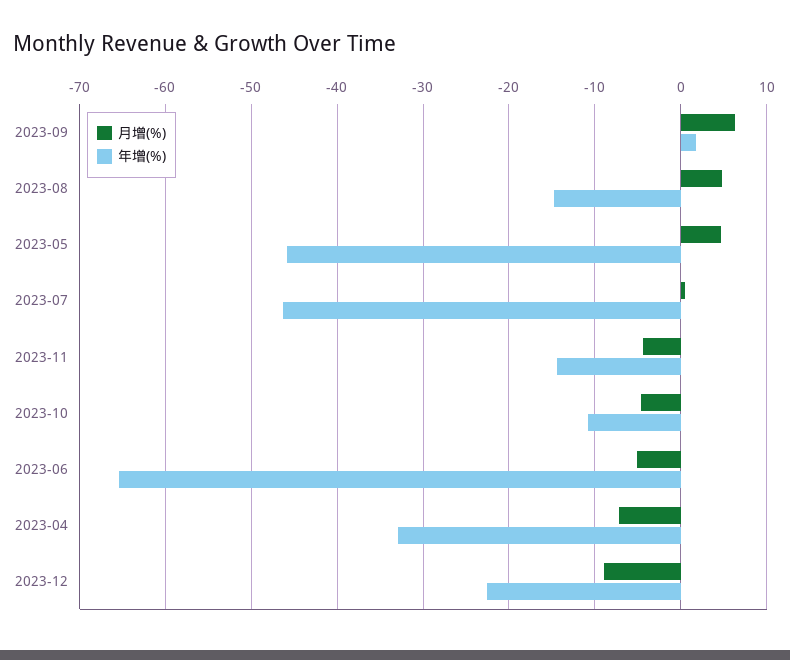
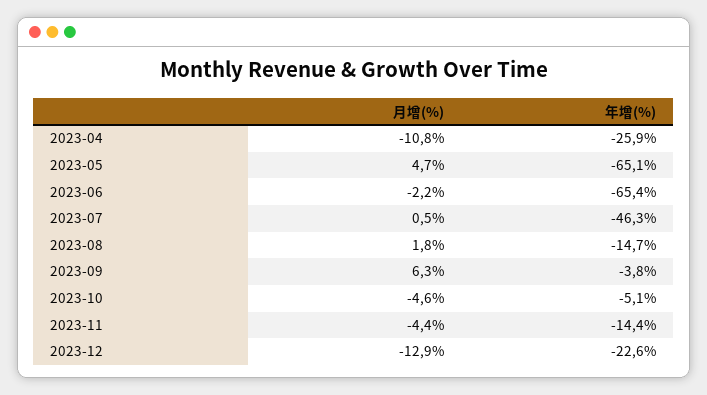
年增(%), 2023-09: 2 -> -3.8
月增(%), 2023-08: 5 -> 1.8
年增(%), 2023-05: -46 -> -65.1
年增(%), 2023-10: -11 -> -5.1
月增(%), 2023-06: -5 -> -2.2
月增(%), 2023-04: -7 -> -10.8
年增(%), 2023-04: -33 -> -25.9
月增(%), 2023-12: -9 -> -12.9

